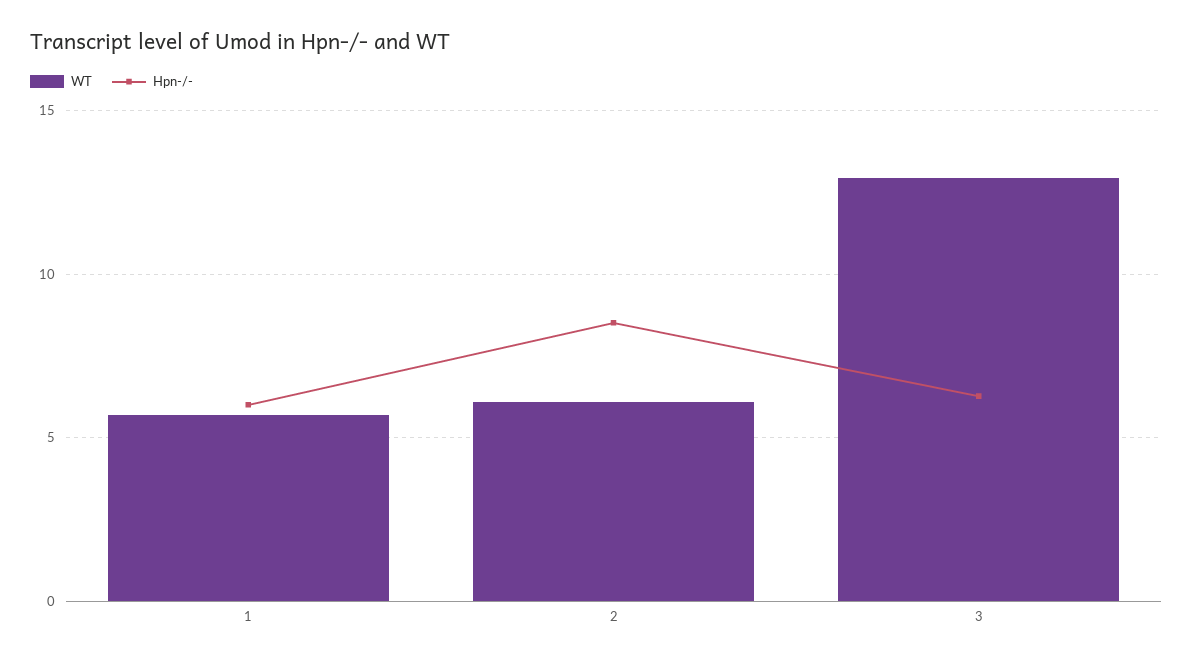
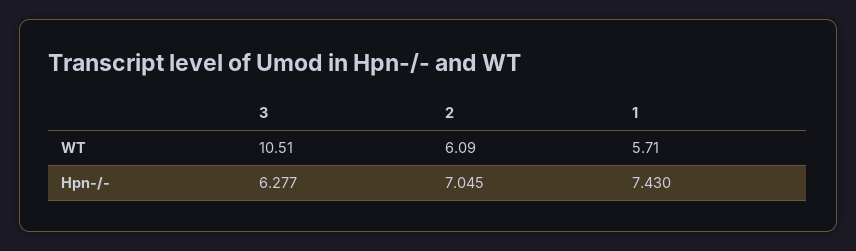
Hpn-/-, 1: 6 -> 7.43
Hpn-/-, 2: 8.5 -> 7.045
WT, 3: 13 -> 10.51

